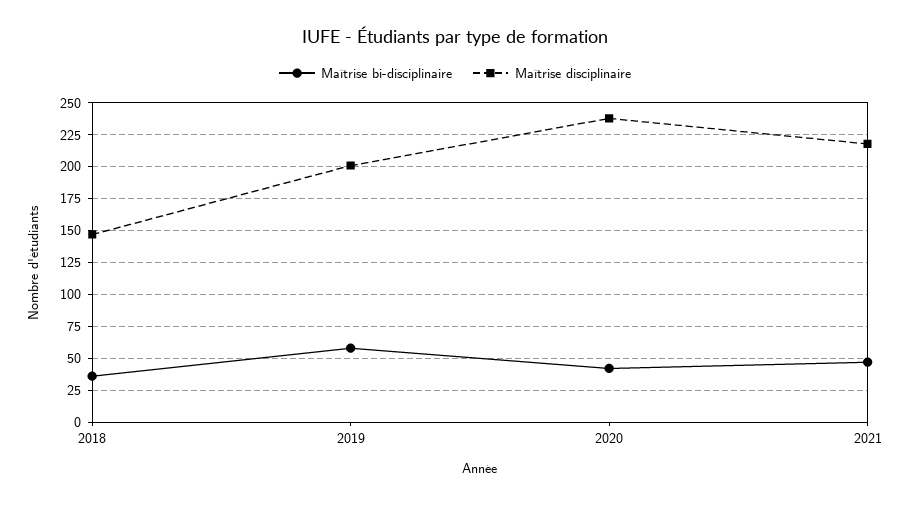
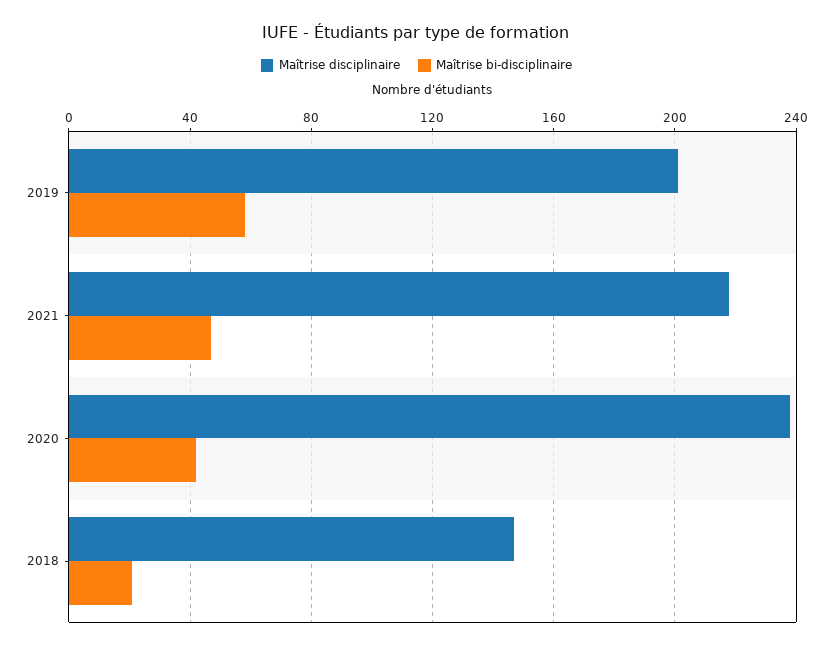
Maîtrise bi-disciplinaire, 2018: 35 -> 20

